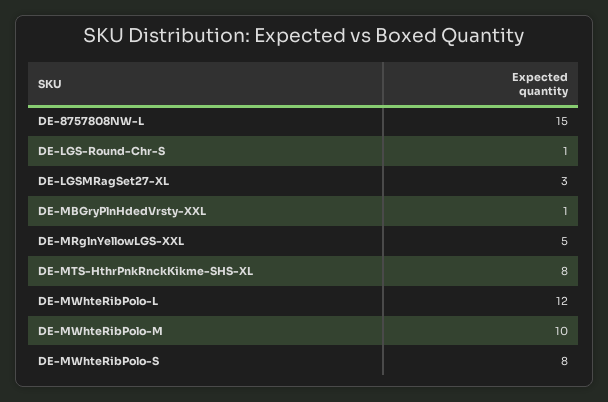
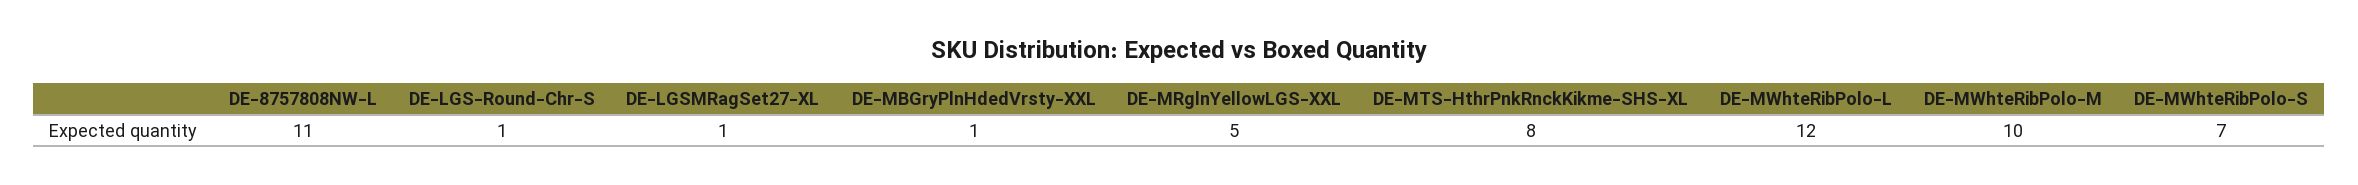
DE-8757808NW-L: 15 -> 11
DE-LGSMRagSet27-XL: 3 -> 1
DE-MWhteRibPolo-S: 8 -> 7

